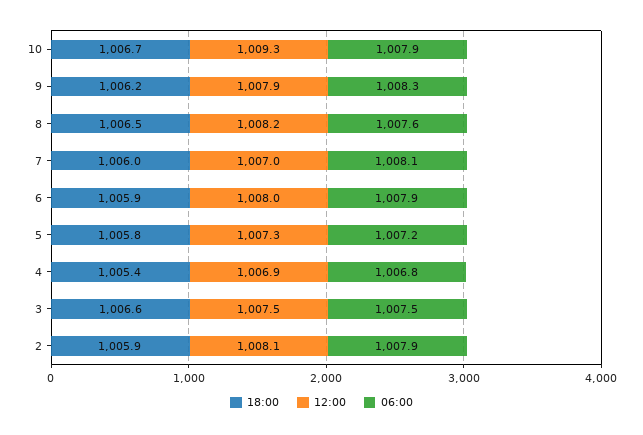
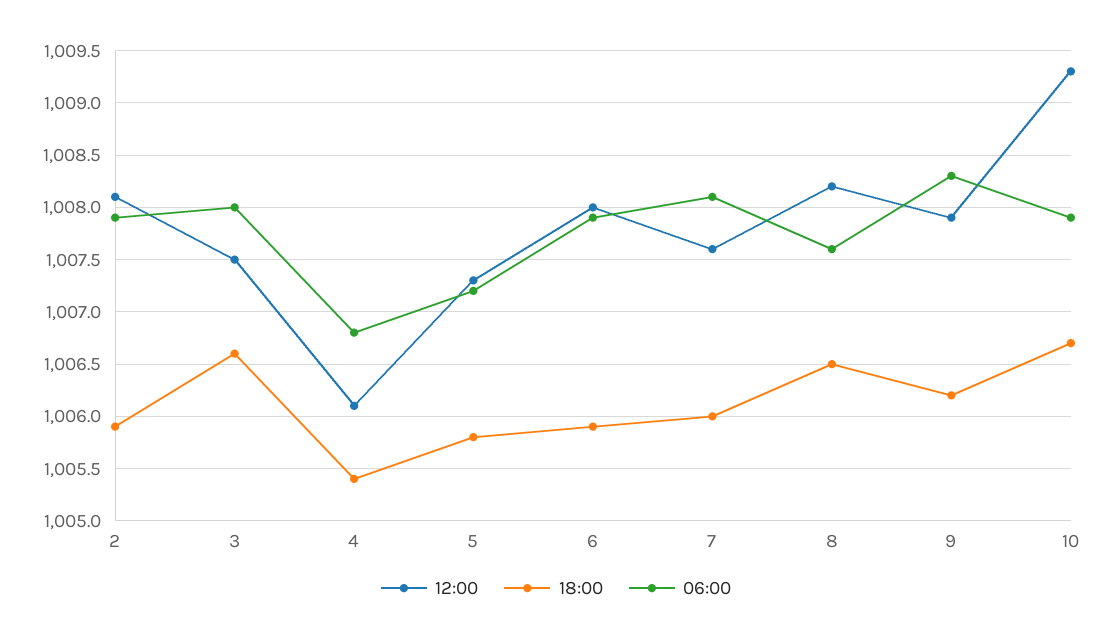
12:00, 7: 1007 -> 1007.6
12:00, 4: 1006.9 -> 1006.1
06:00, 3: 1007.5 -> 1008

